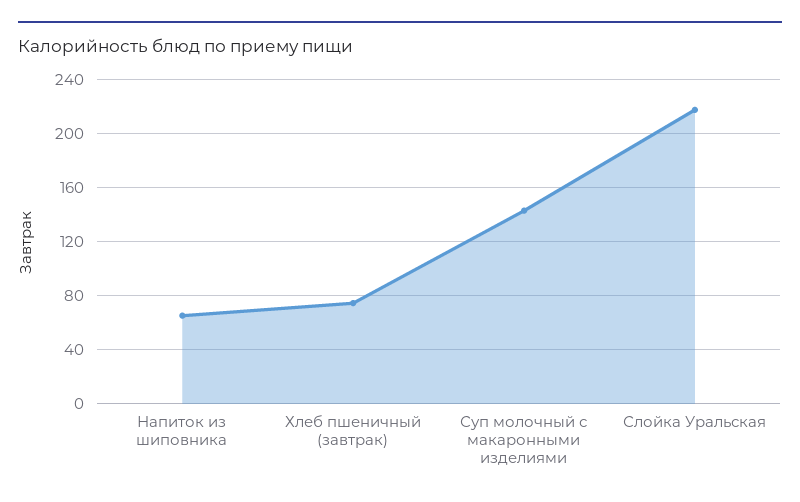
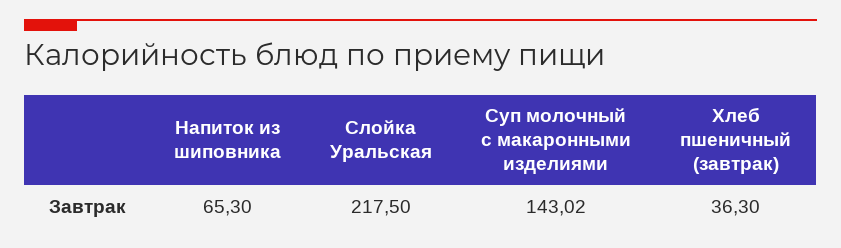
Хлеб пшеничный (завтрак): 75 -> 36.3

